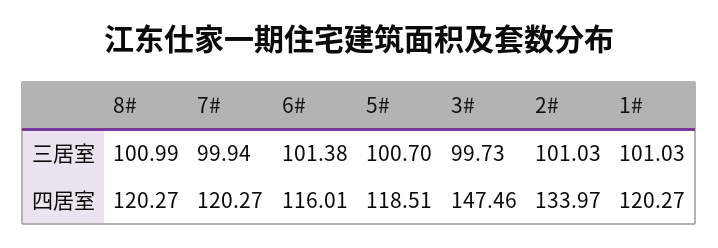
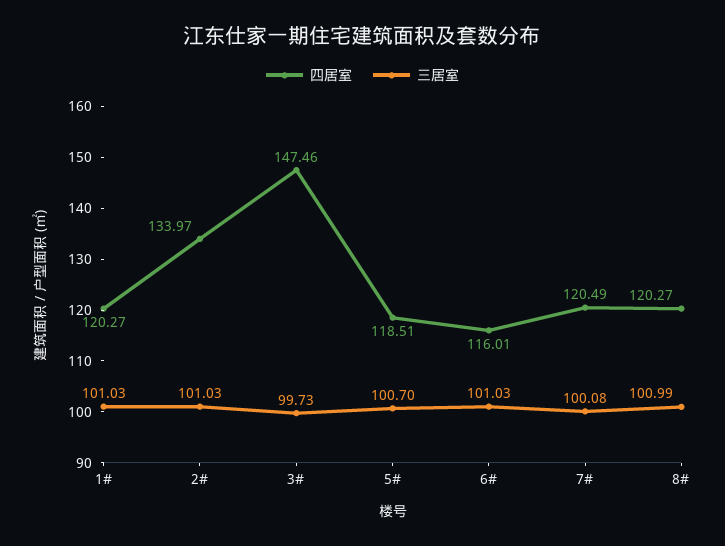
三居室, 7#: 99.94 -> 100.08
三居室, 6#: 101.38 -> 101.03
四居室, 7#: 120.27 -> 120.49

